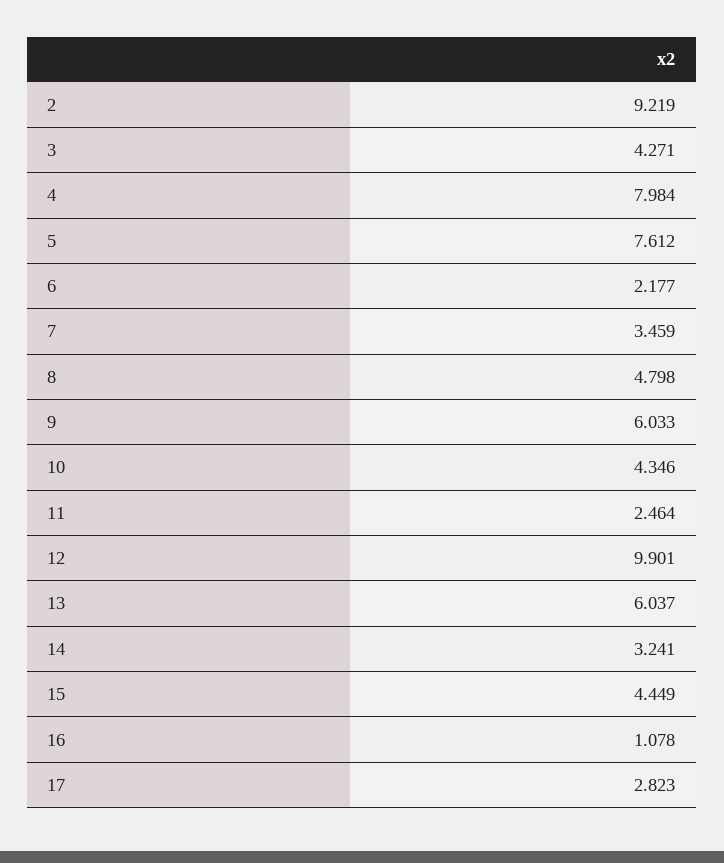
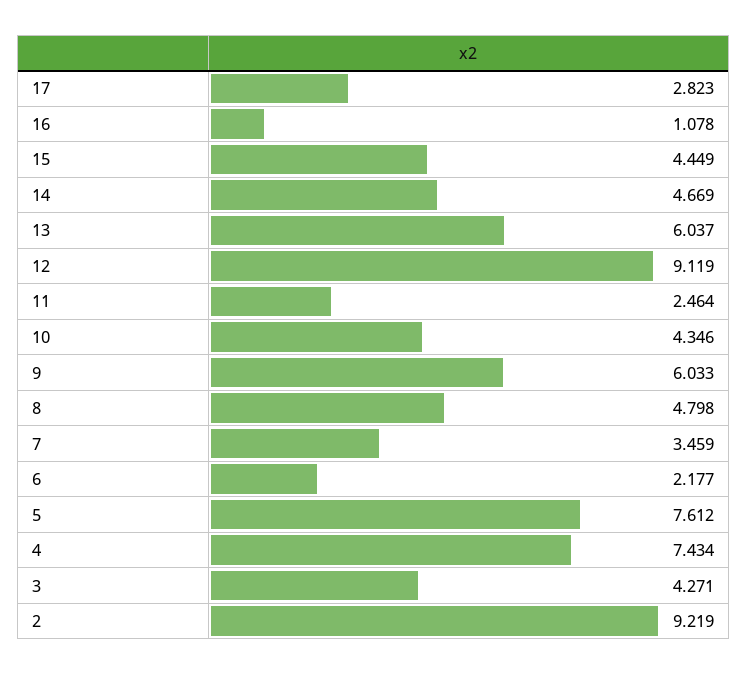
4: 7.984 -> 7.434
12: 9.901 -> 9.119
14: 3.241 -> 4.669

